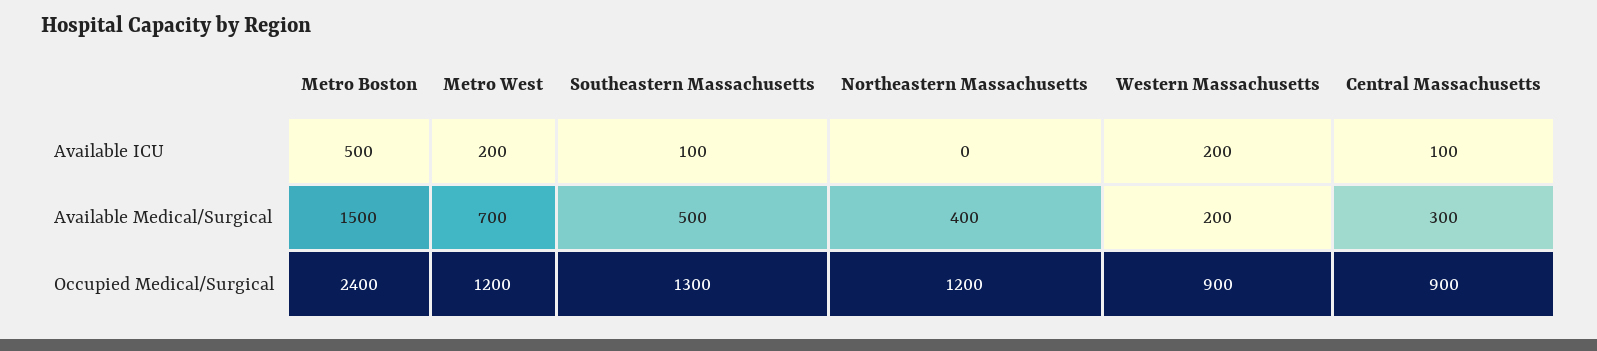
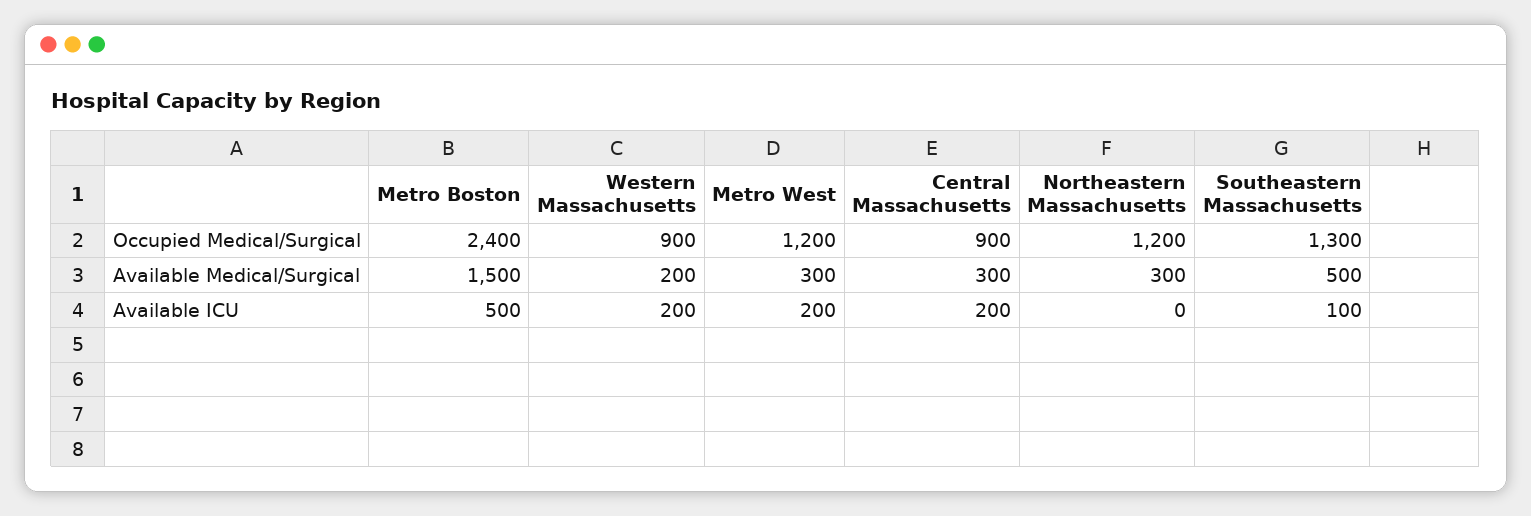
Central Massachusetts, Available ICU: 100 -> 200
Metro West, Available Medical/Surgical: 700 -> 300
Northeastern Massachusetts, Available Medical/Surgical: 400 -> 300

